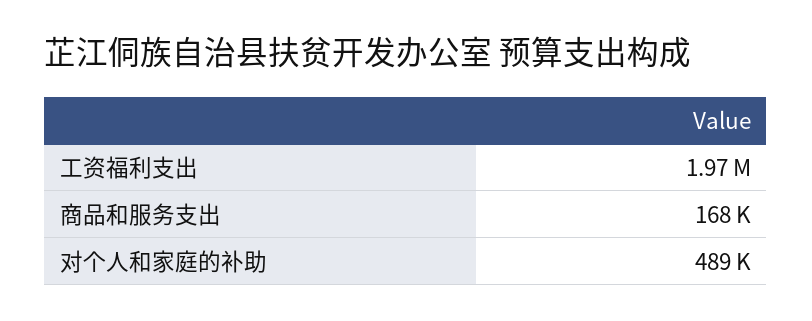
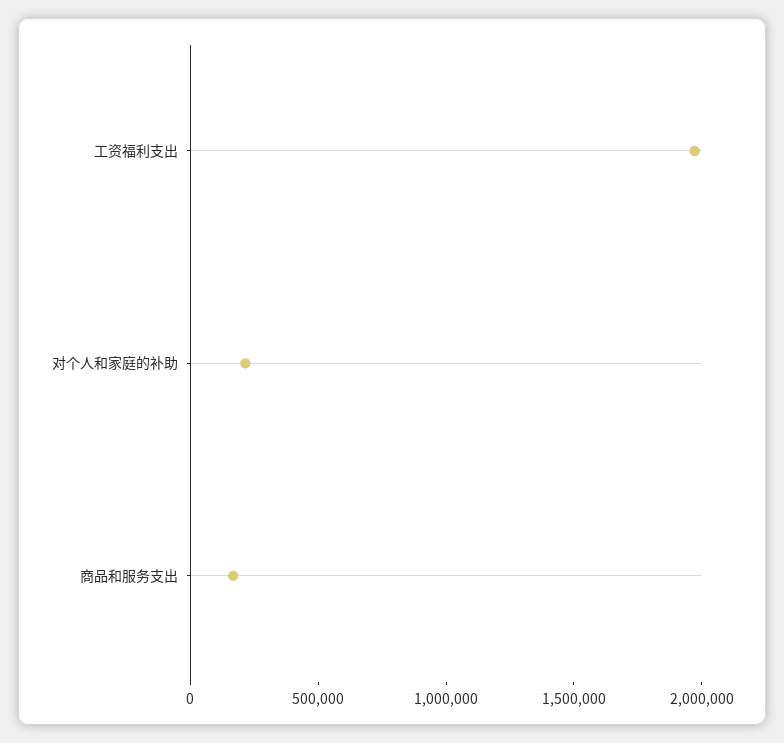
对个人和家庭的补助: 489000 -> 200000

